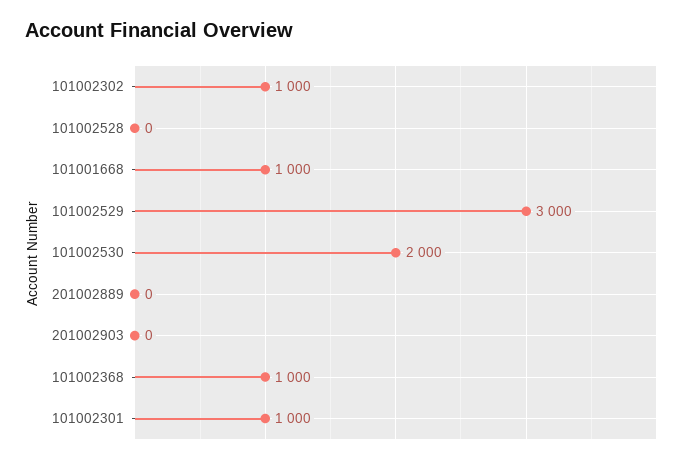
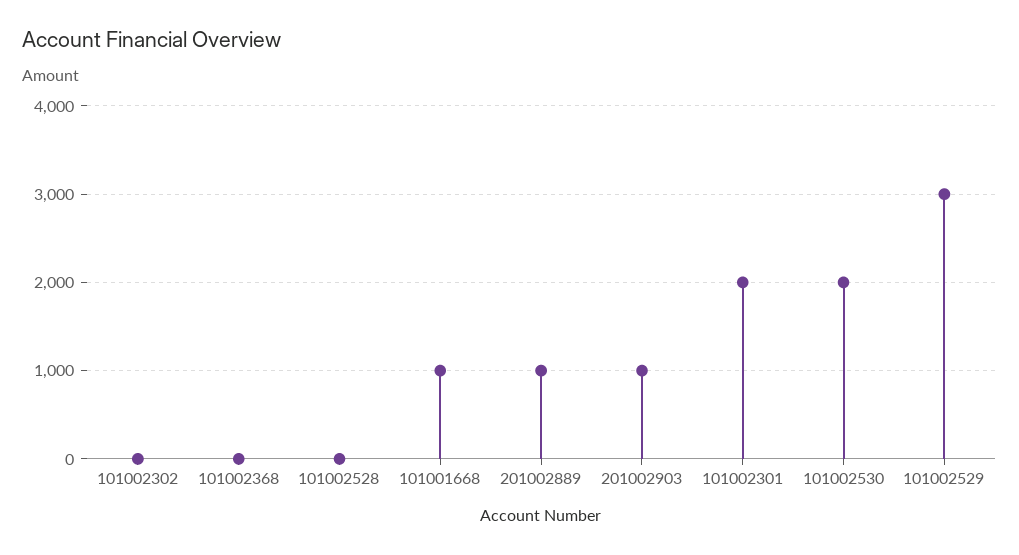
101002302: 1000 -> 0
201002889: 0 -> 1000
201002903: 0 -> 1000
101002368: 1000 -> 0
101002301: 1000 -> 2000

